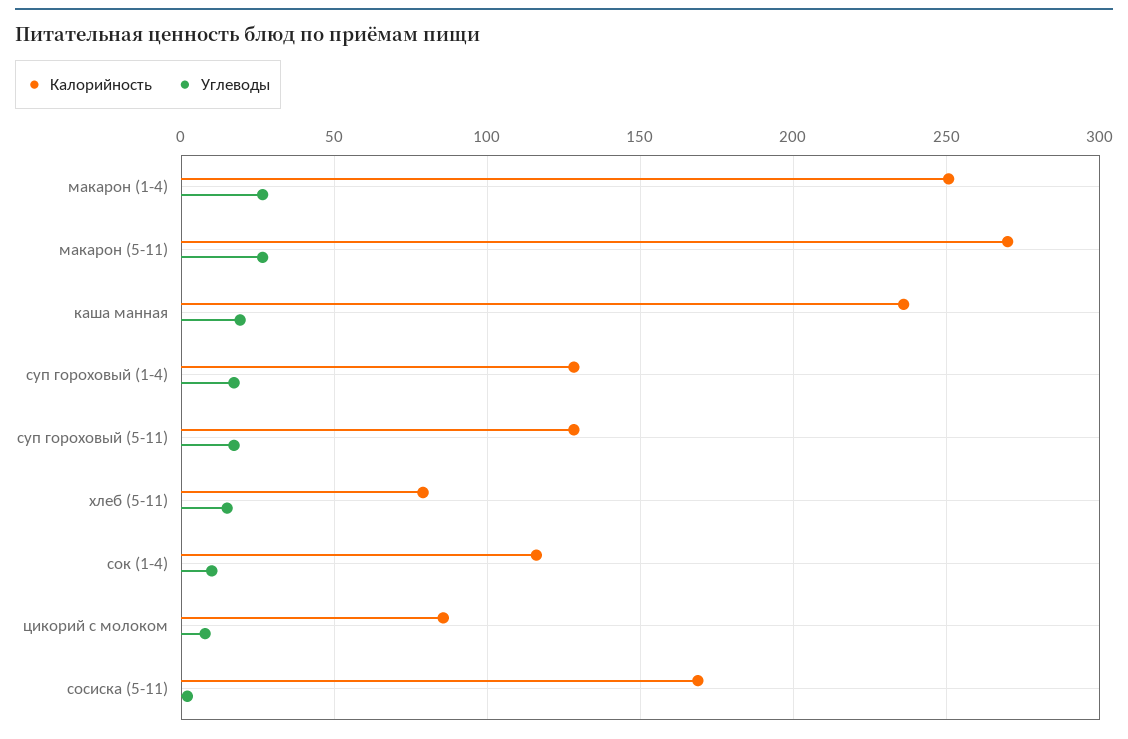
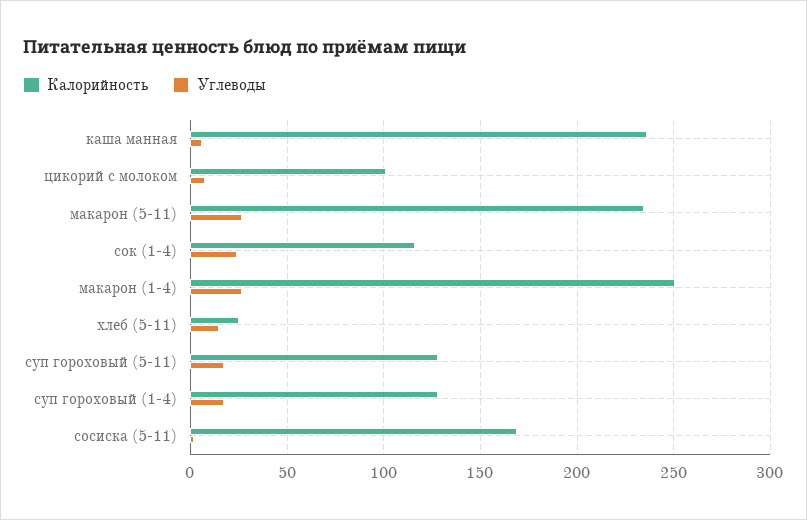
Калорийность, макарон (5-11): 270 -> 235
Углеводы, каша манная: 20 -> 5
Калорийность, хлеб (5-11): 80 -> 25
Углеводы, сок (1-4): 10 -> 25
Калорийность, цикорий с молоком: 85 -> 100

